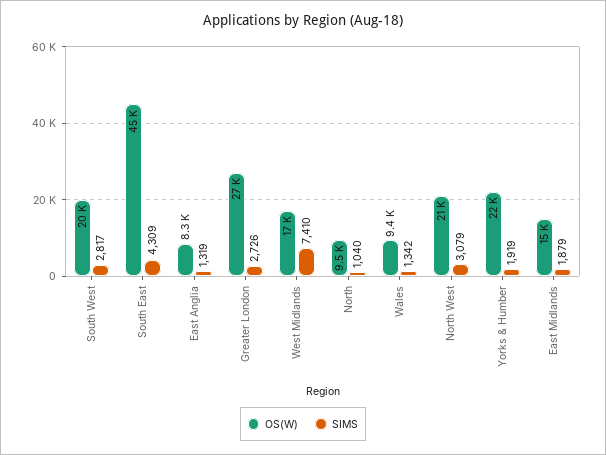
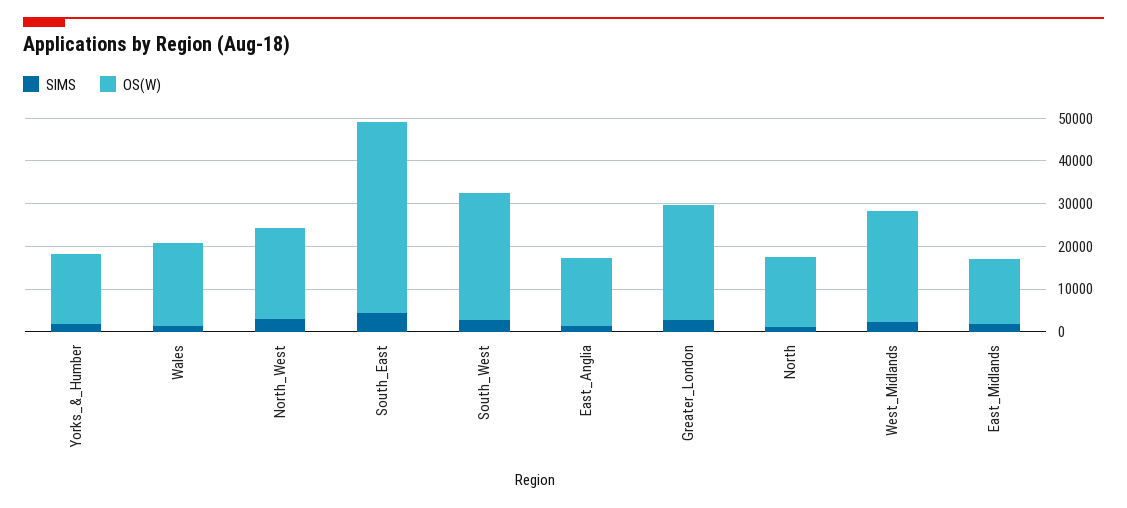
OS(W), South West: 20000 -> 30000
OS(W), East Anglia: 8300 -> 16000
OS(W), West Midlands: 17000 -> 26000
SIMS, West Midlands: 7410 -> 2000
OS(W), North: 9500 -> 16000
OS(W), Wales: 9400 -> 20000
OS(W), Yorks & Humber: 22000 -> 16000

